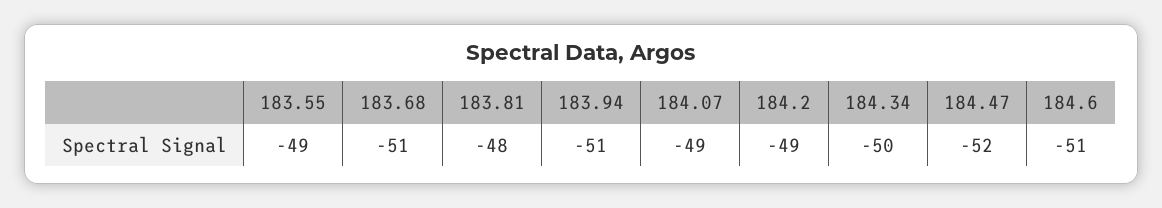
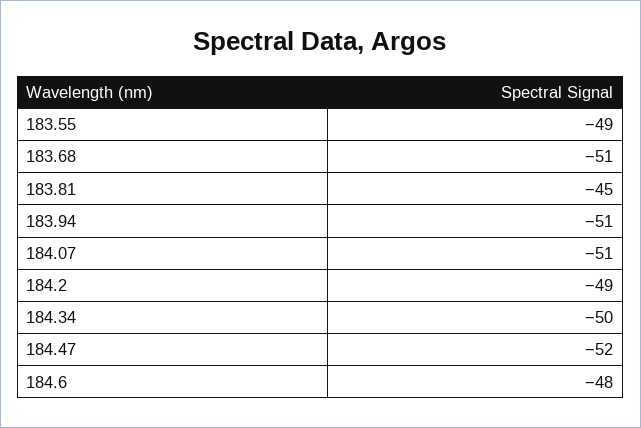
183.81: -48 -> -45
184.07: -49 -> -51
184.6: -51 -> -48

